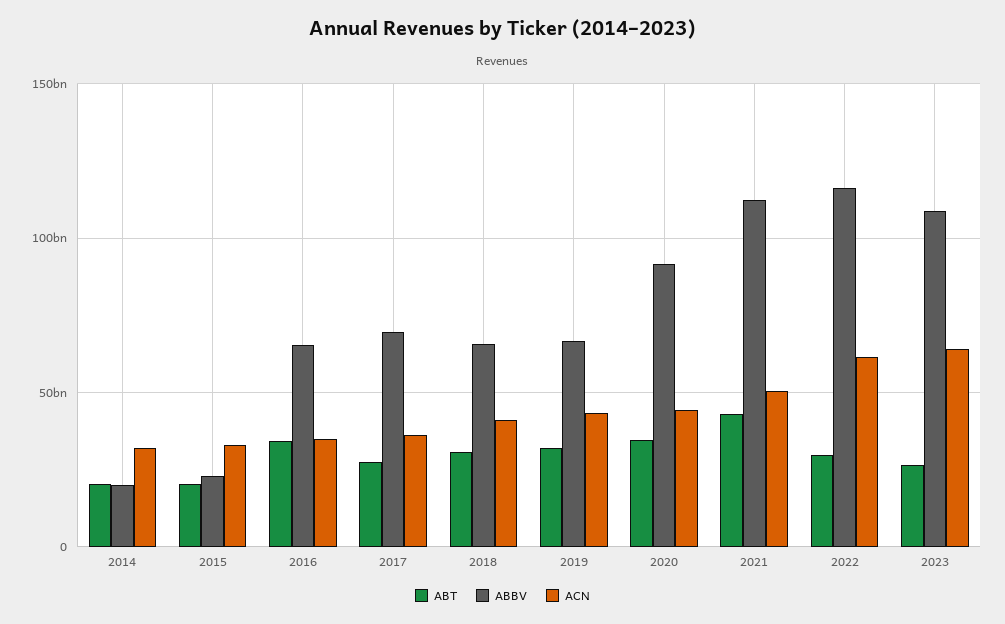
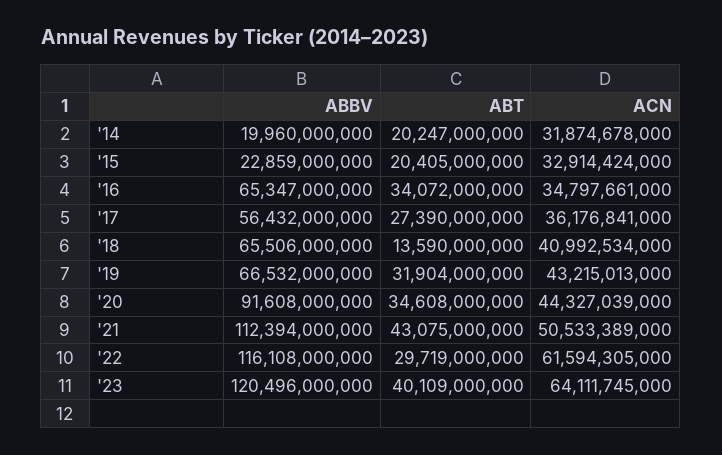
ABBV, 2017: 70000000000 -> 56432000000
ABT, 2018: 30000000000 -> 13590000000
ABT, 2023: 25000000000 -> 40109000000
ABBV, 2023: 110000000000 -> 120496000000

